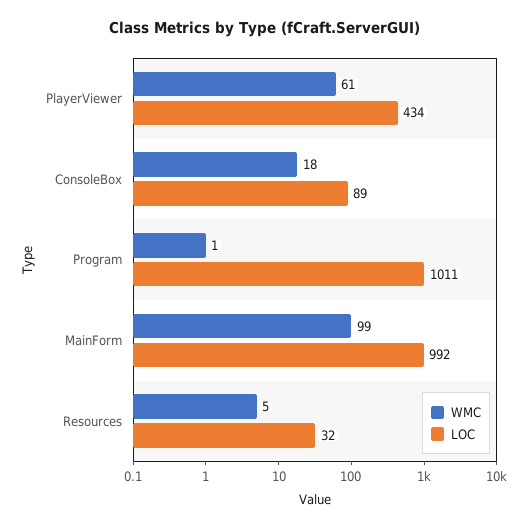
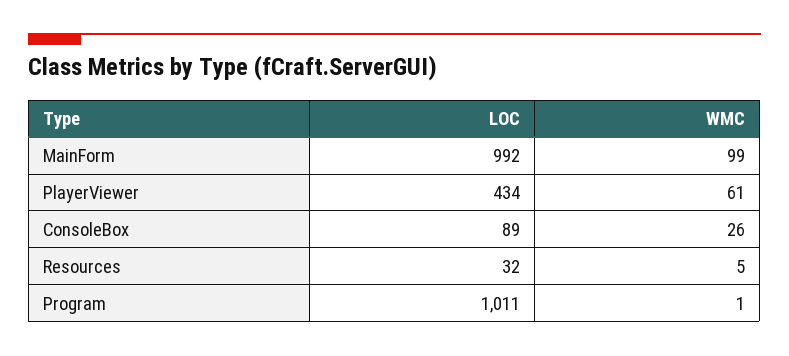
WMC, ConsoleBox: 18 -> 26

